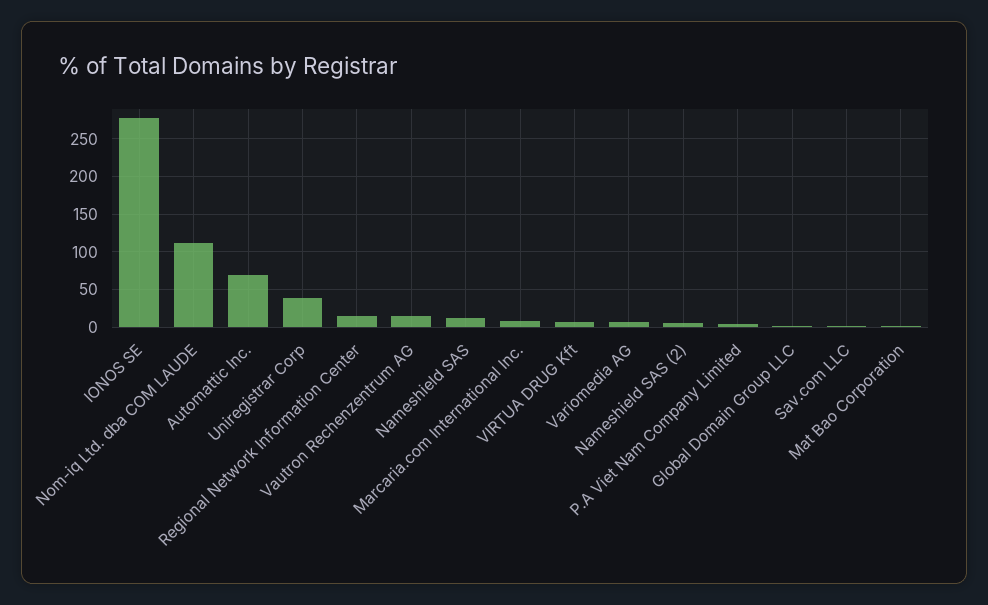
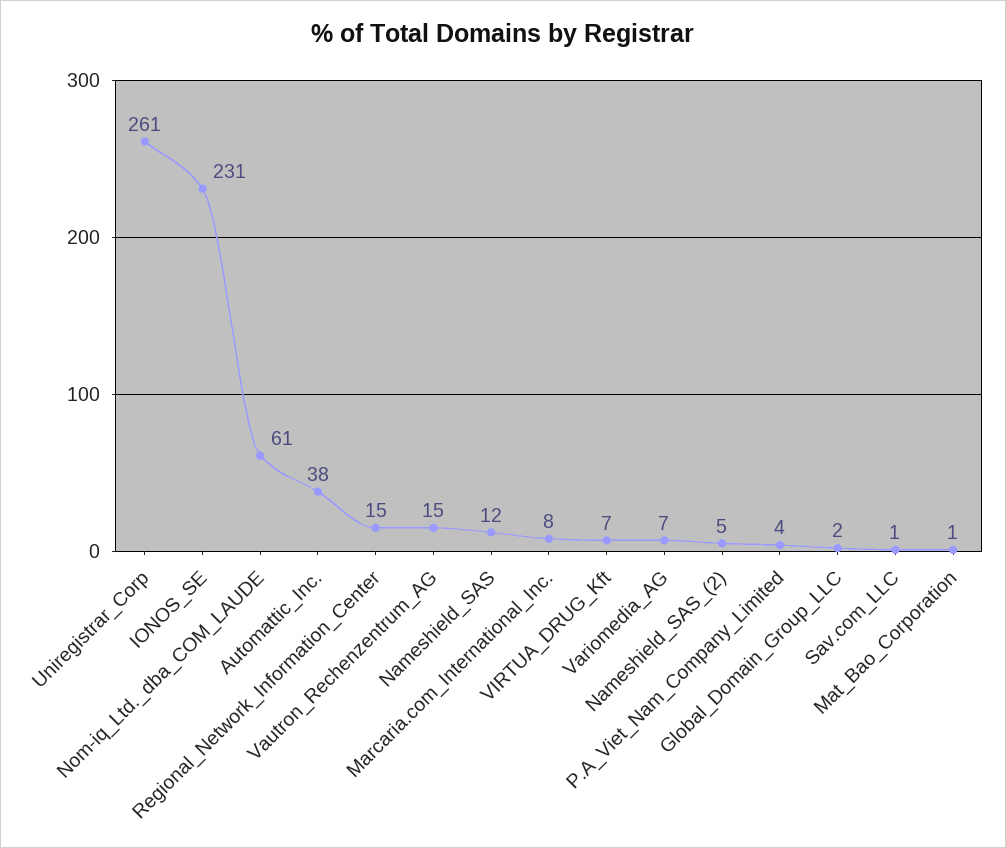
IONOS SE: 280 -> 231
Nom-iq Ltd. dba COM LAUDE: 110 -> 61
Automattic Inc.: 70 -> 38
Uniregistrar Corp: 40 -> 261

